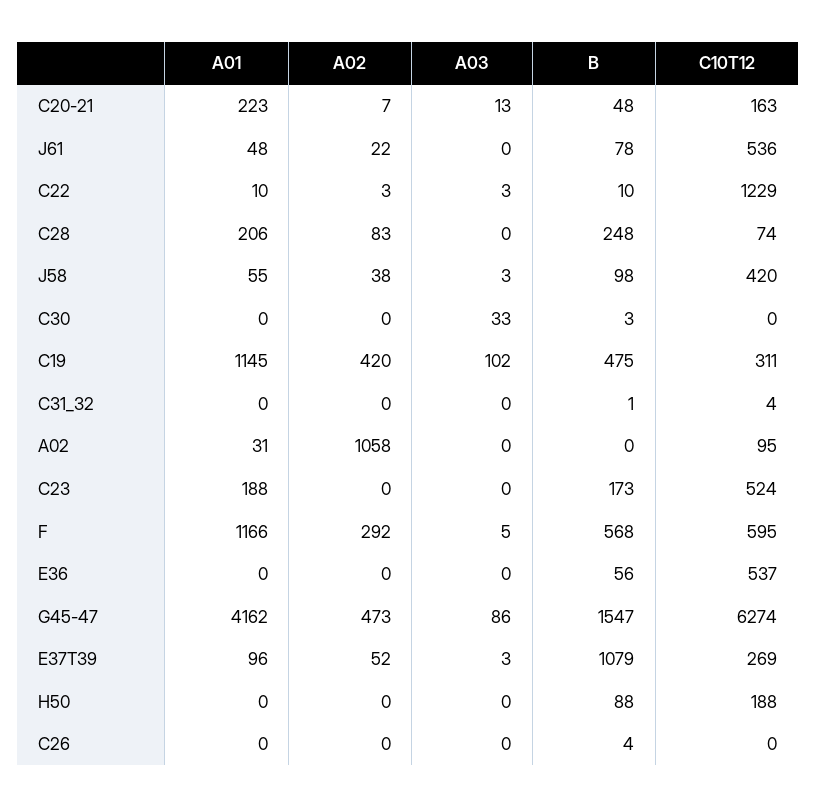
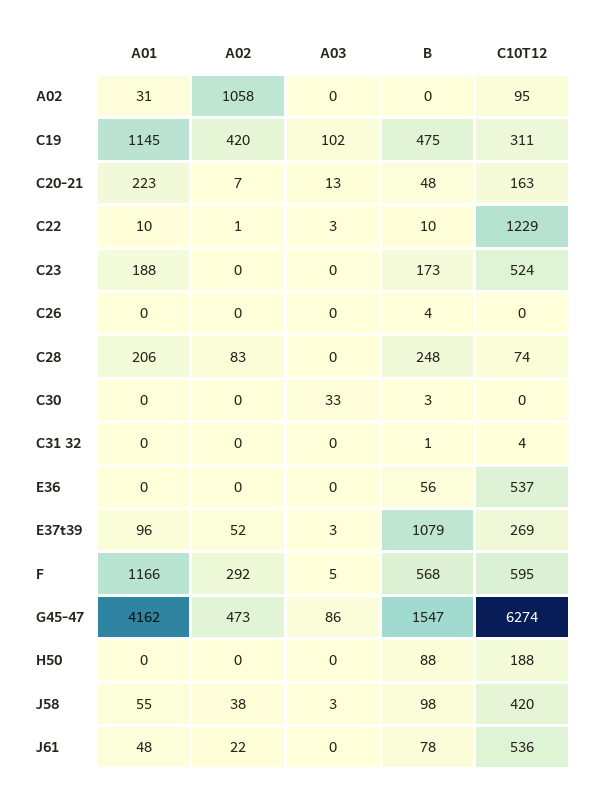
A02, C22: 3 -> 1

